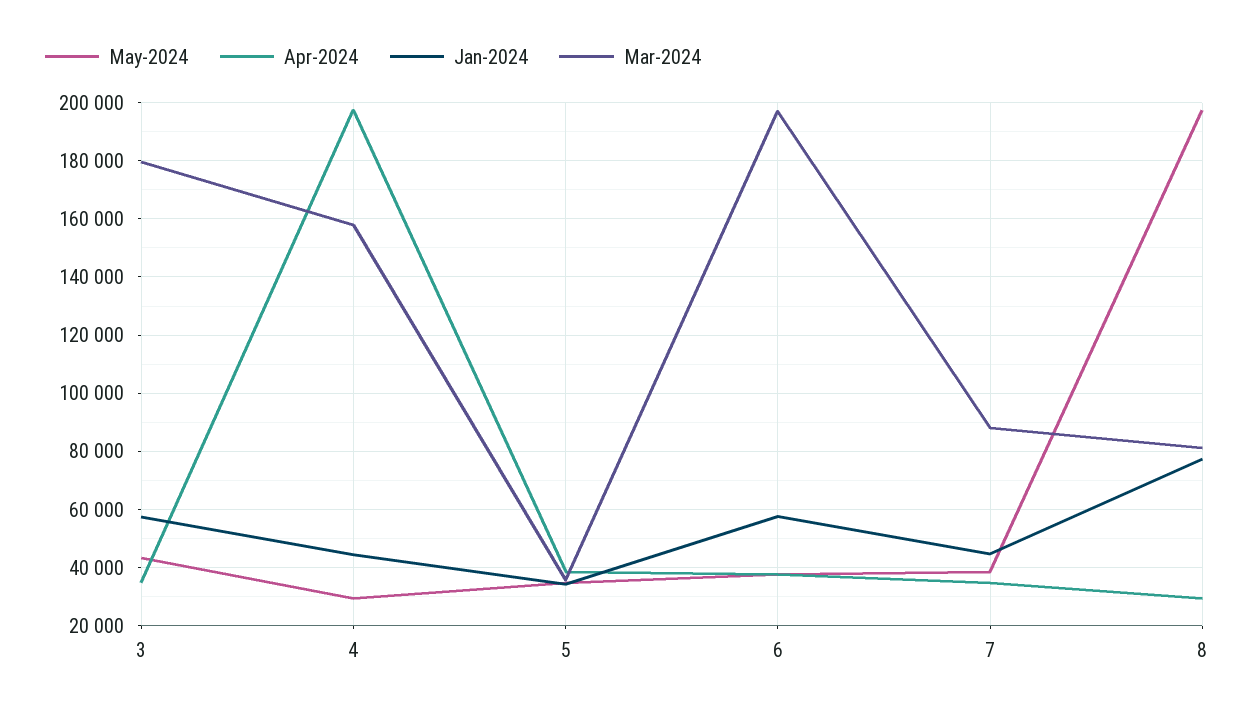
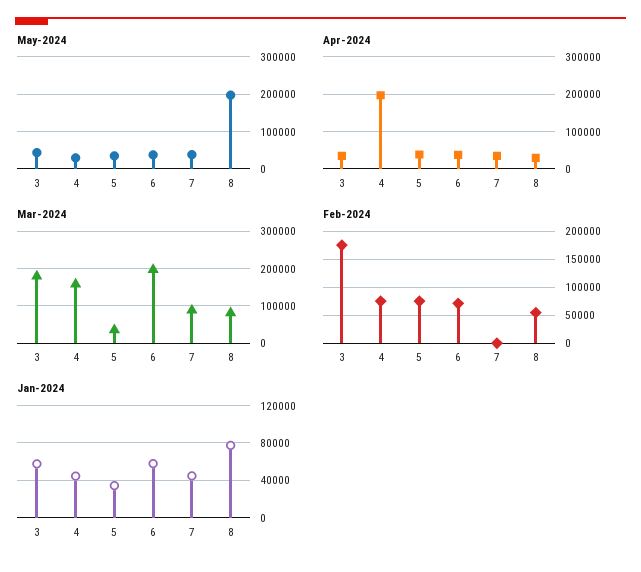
Feb-2024, 3: none -> 175000
Feb-2024, 4: none -> 75000
Feb-2024, 5: none -> 75000
Feb-2024, 6: none -> 75000
Feb-2024, 7: none -> 0
Feb-2024, 8: none -> 50000

